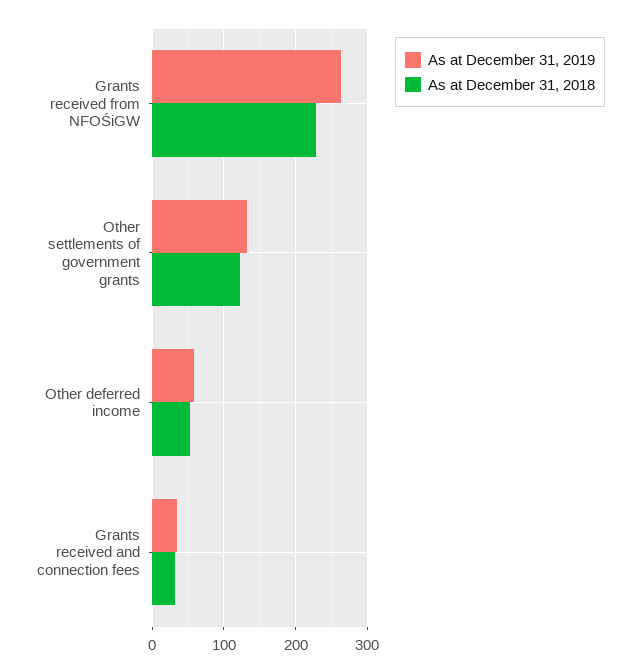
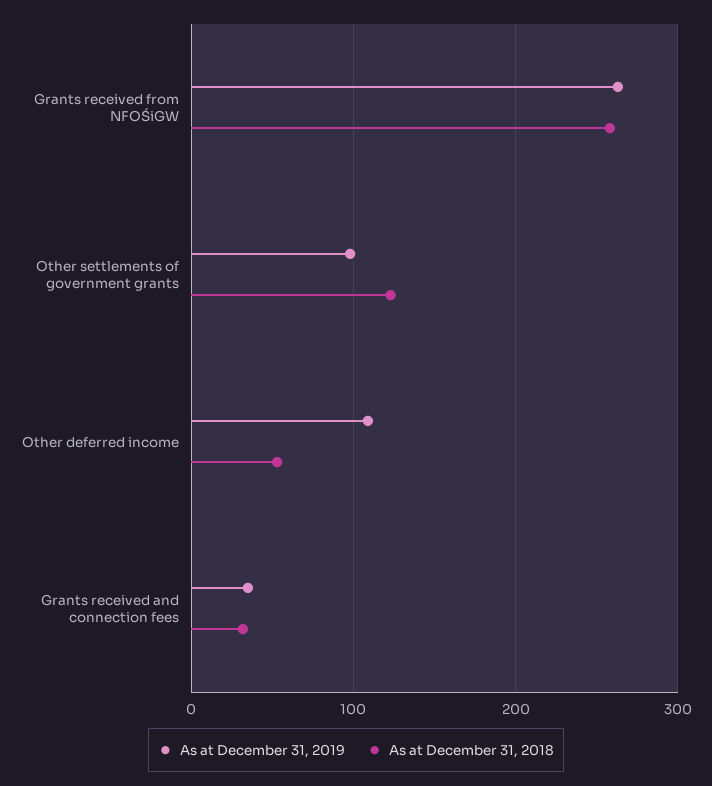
As at December 31, 2018, Grants received from NFOŚiGW: 230 -> 260
As at December 31, 2019, Other settlements of government grants: 130 -> 100
As at December 31, 2019, Other deferred income: 60 -> 110

